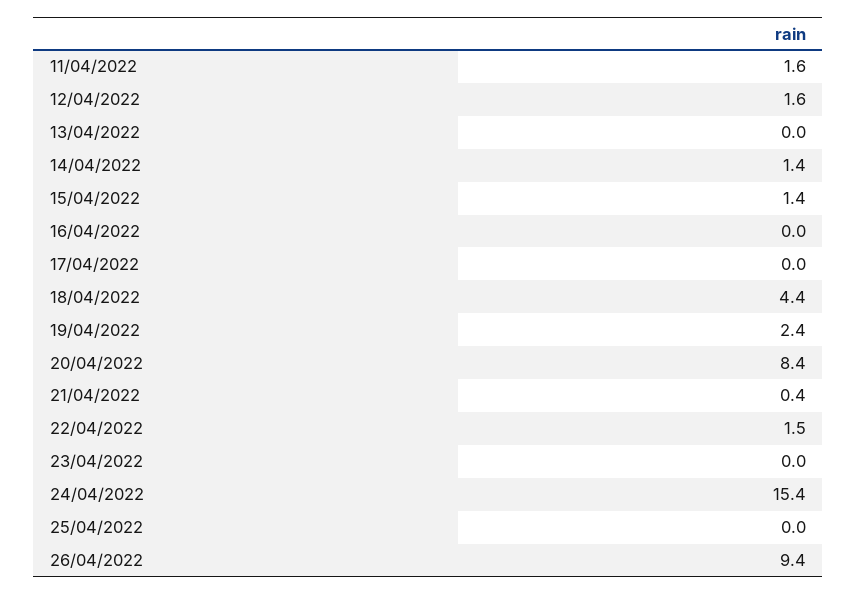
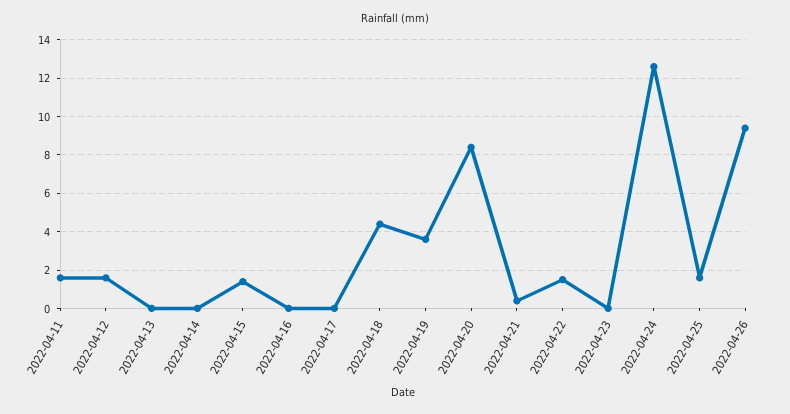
14/04/2022: 1.4 -> 0
19/04/2022: 2.4 -> 3.5
24/04/2022: 15.4 -> 12.5
25/04/2022: 0 -> 1.5

